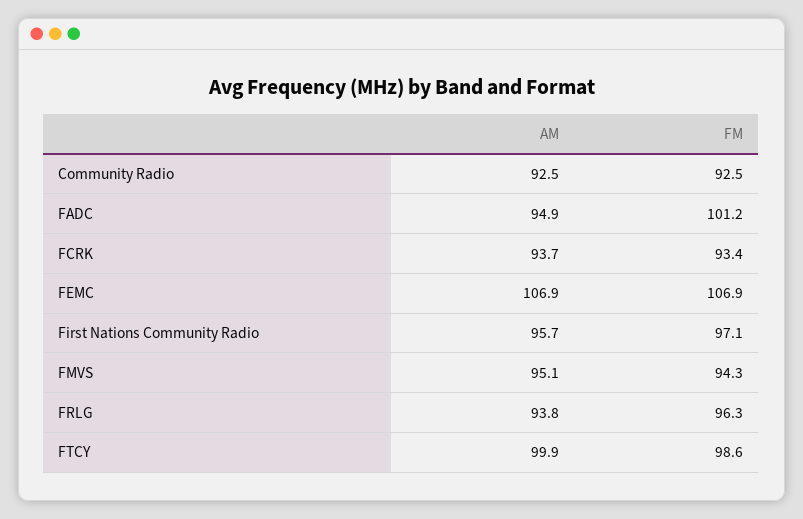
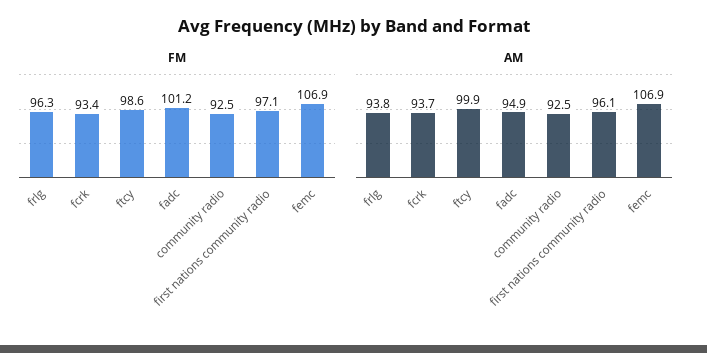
AM, First Nations Community Radio: 95.7 -> 96.1
AM, FMVS: 95.1 -> none
FM, FMVS: 94.3 -> none

